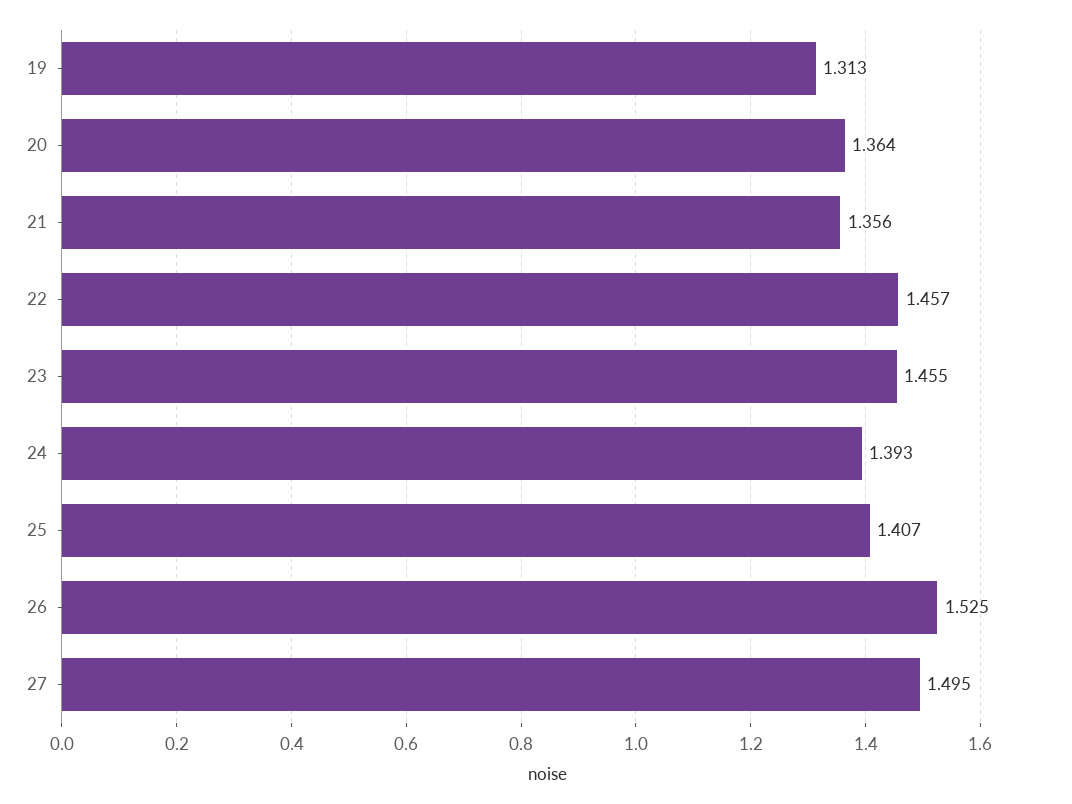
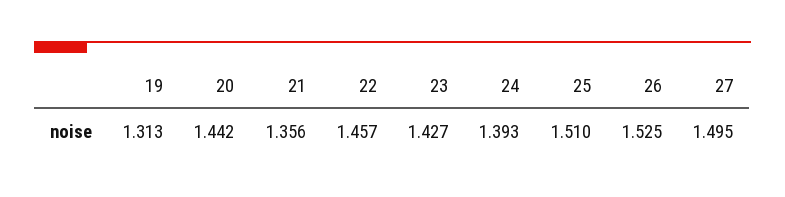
20: 1.364 -> 1.442
23: 1.455 -> 1.427
25: 1.407 -> 1.51

